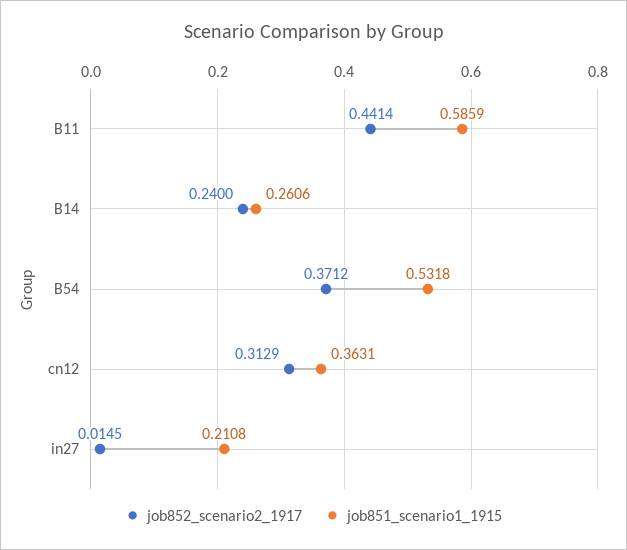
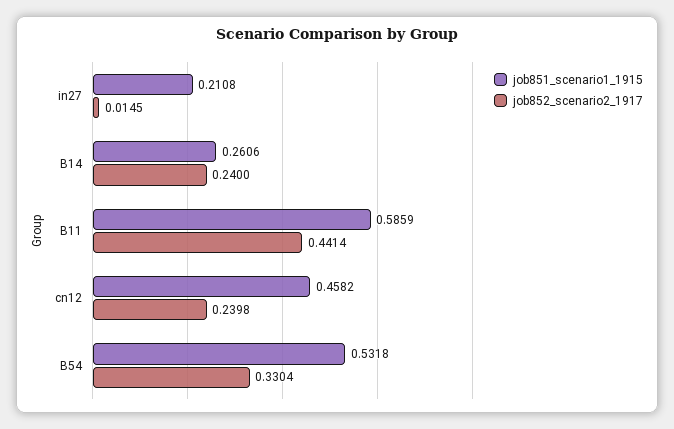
job852_scenario2_1917, B54: 0.3712 -> 0.3304
job852_scenario2_1917, cn12: 0.3129 -> 0.2398
job851_scenario1_1915, cn12: 0.3631 -> 0.4582

